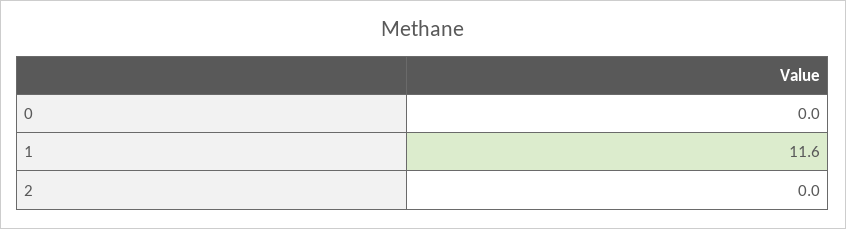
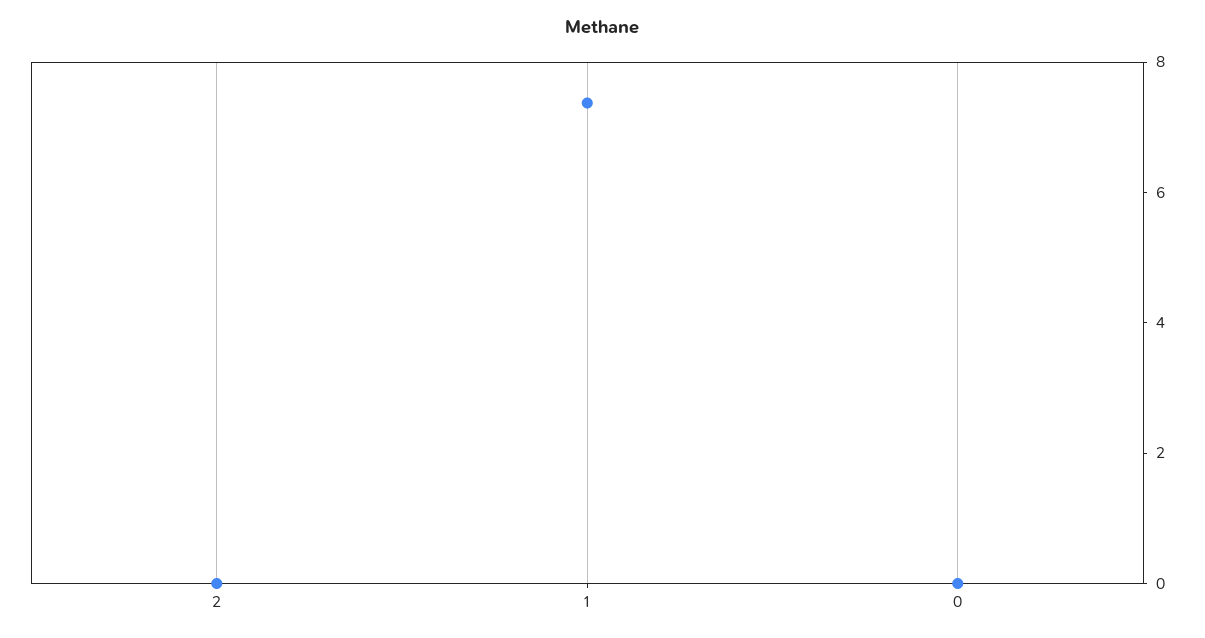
1: 11.6 -> 7.5

